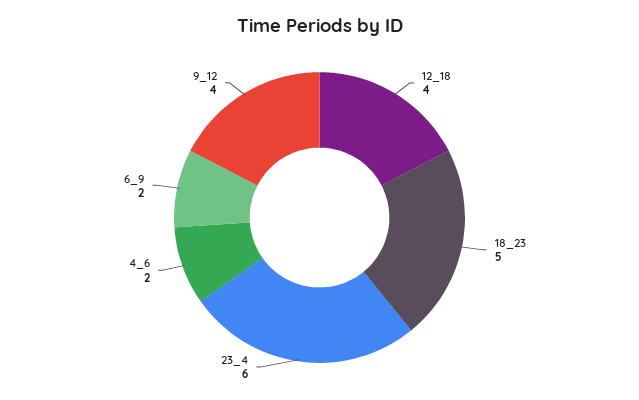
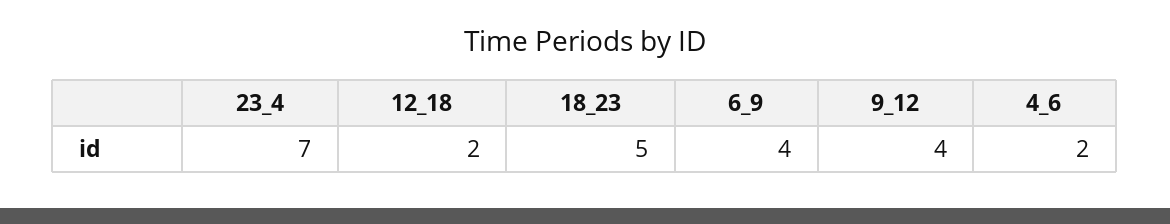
12_18: 4 -> 2
23_4: 6 -> 7
6_9: 2 -> 4

